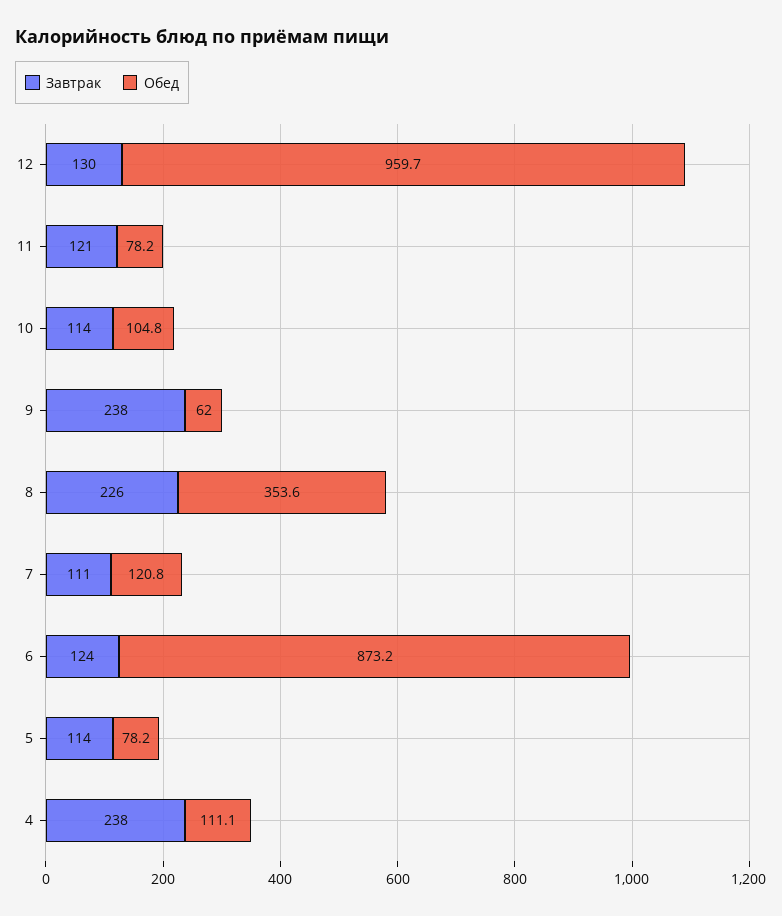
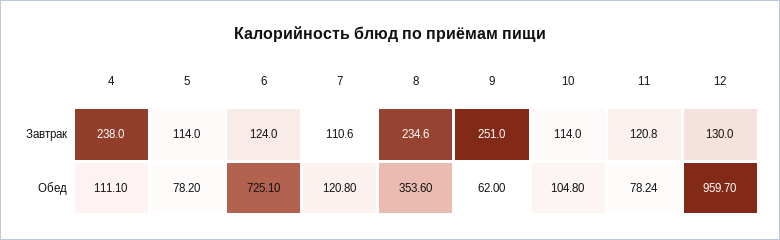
Завтрак, 9: 238 -> 251
Завтрак, 8: 226 -> 234.6
Обед, 6: 873.2 -> 725.1

